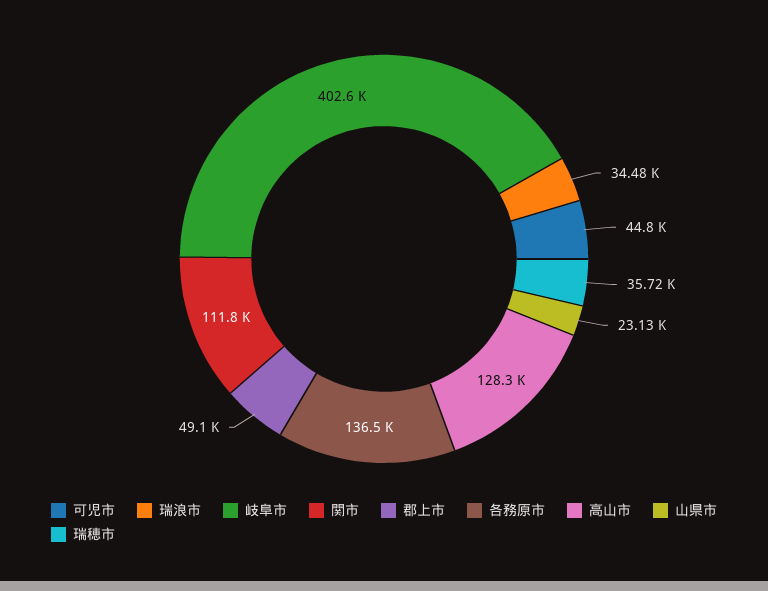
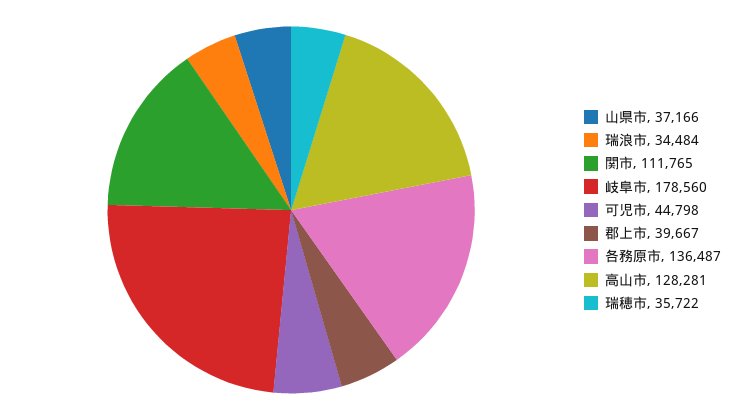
岐阜市: 402600 -> 178560
郡上市: 49100 -> 39667
山県市: 23130 -> 37166

